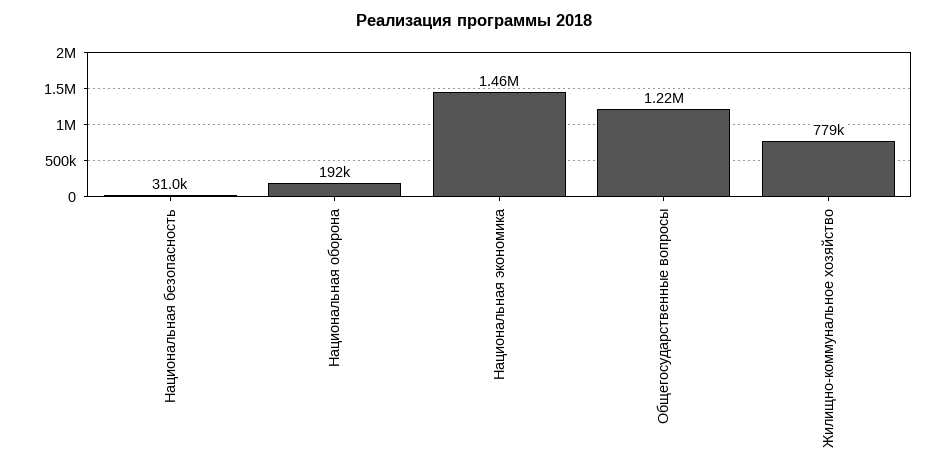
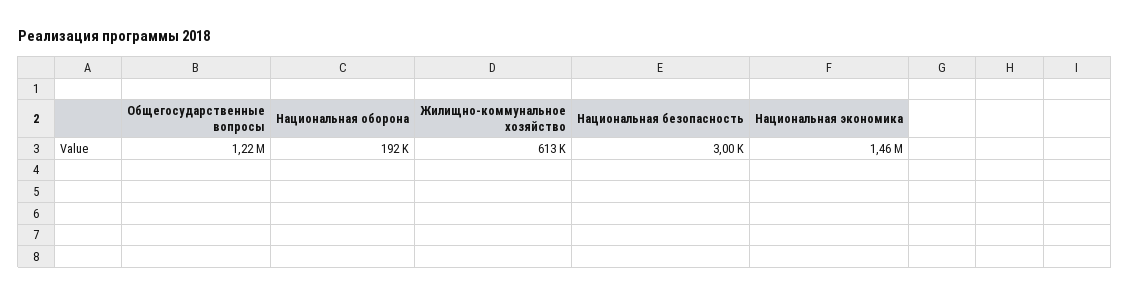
Национальная безопасность: 31000 -> 3000
Жилищно-коммунальное хозяйство: 779000 -> 613000

